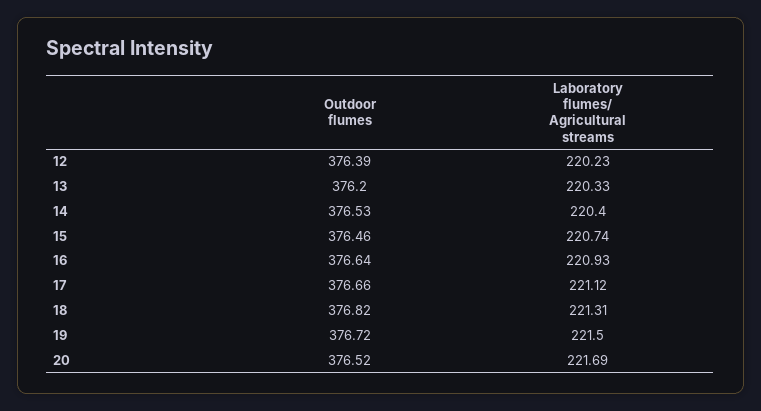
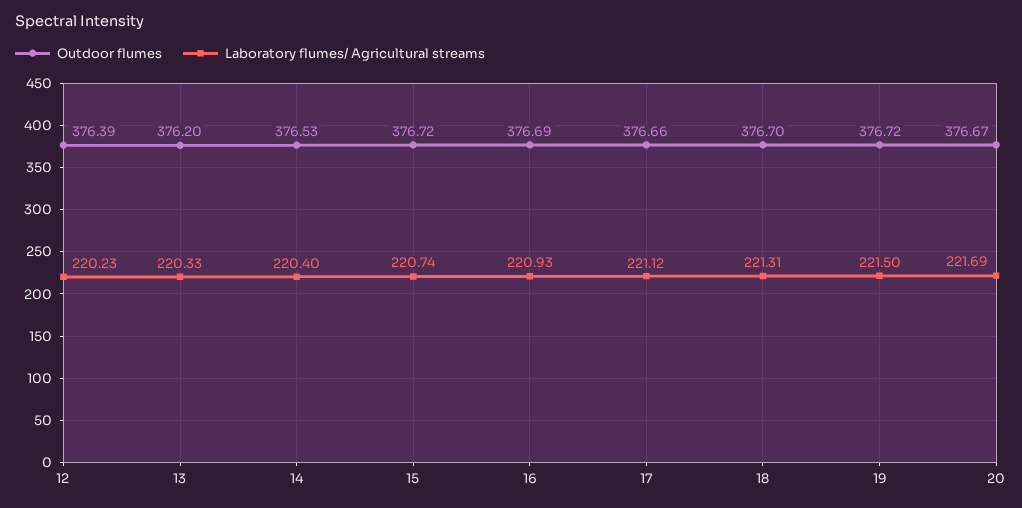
Outdoor flumes, 15: 376.46 -> 376.72
Outdoor flumes, 16: 376.64 -> 376.69
Outdoor flumes, 18: 376.82 -> 376.7
Outdoor flumes, 20: 376.52 -> 376.67

